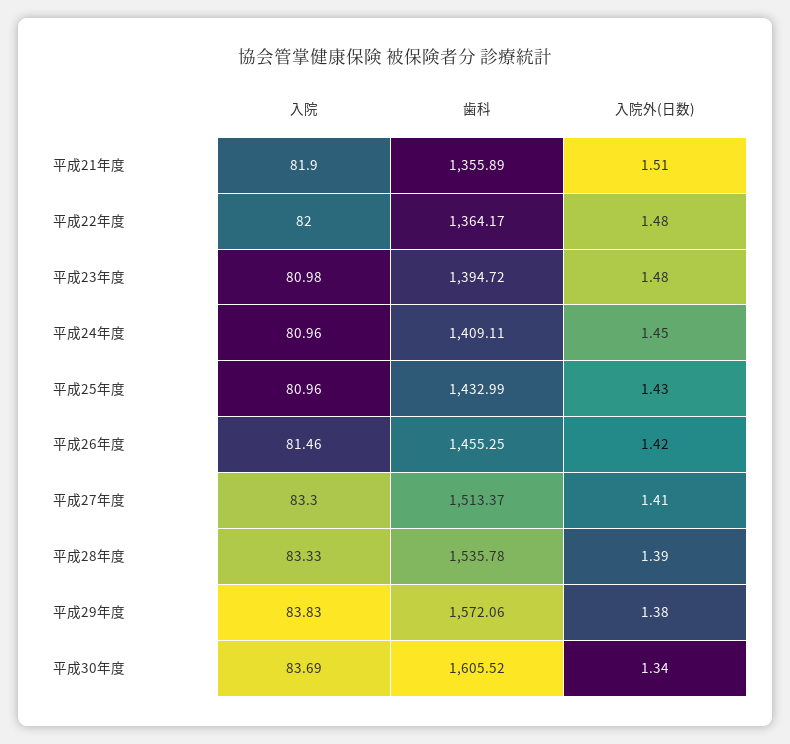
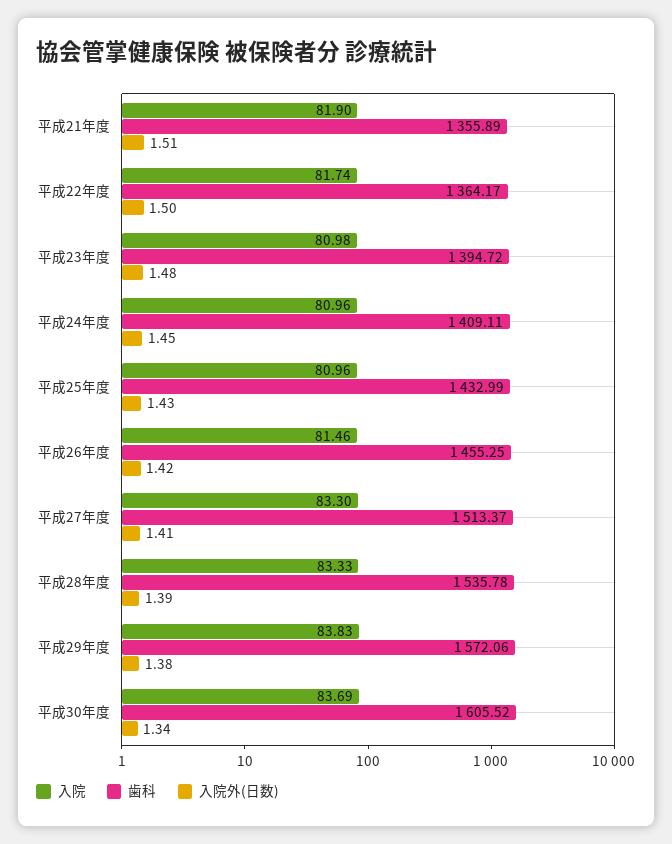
入院, 平成22年度: 82 -> 81.74
入院外(日数), 平成22年度: 1.48 -> 1.5

